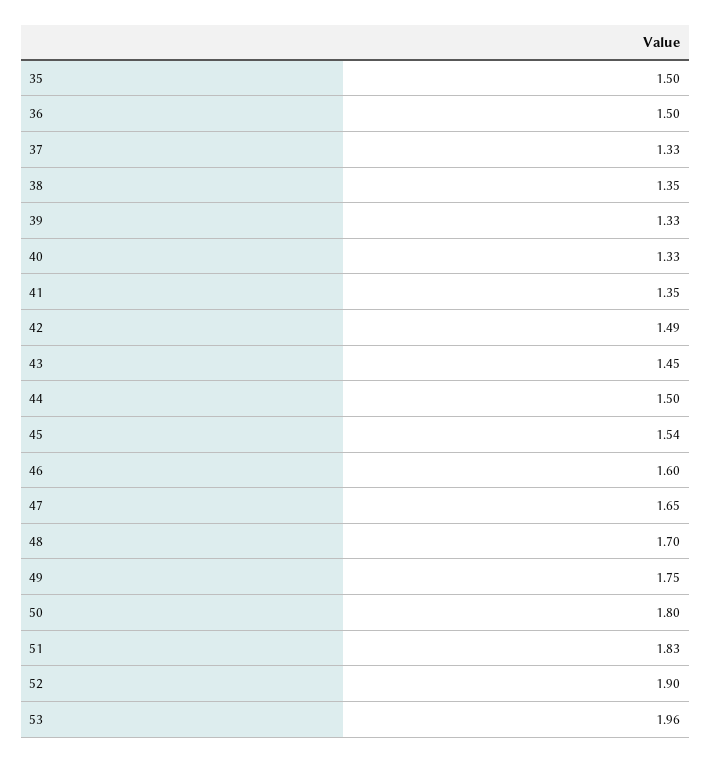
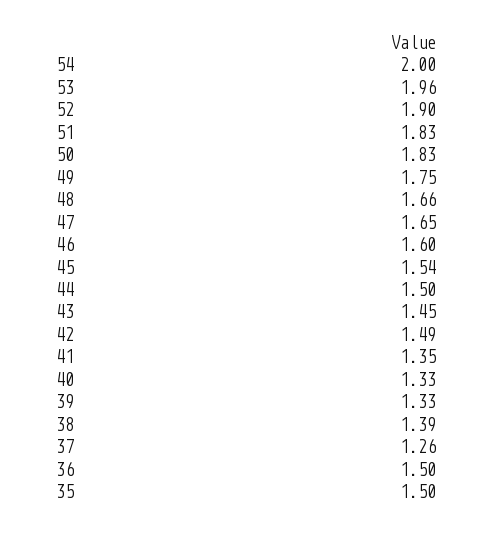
37: 1.33 -> 1.26
38: 1.35 -> 1.39
48: 1.7 -> 1.66
50: 1.8 -> 1.83
54: none -> 2

